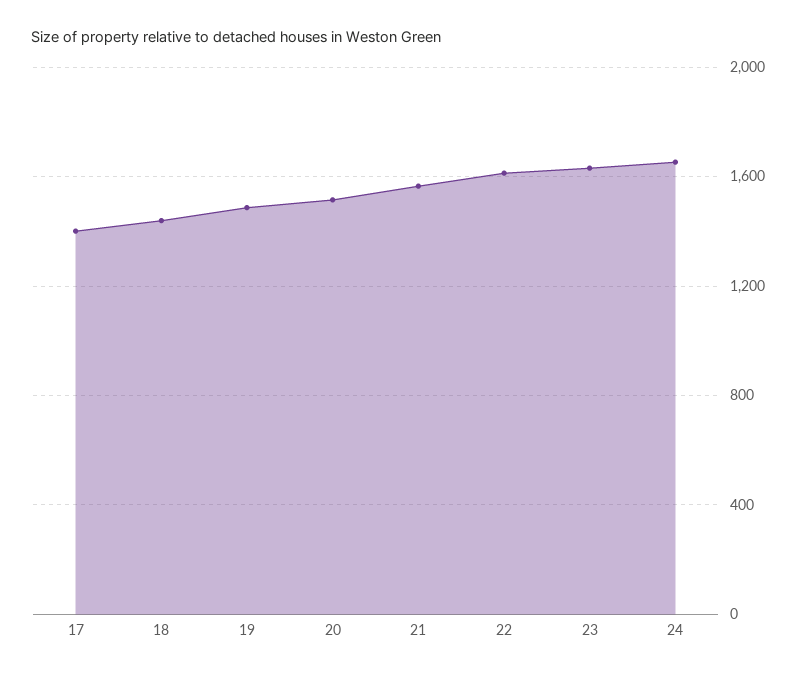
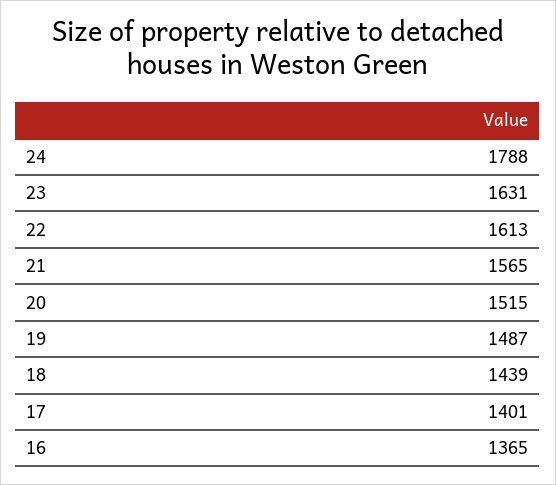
24: 1650 -> 1788
16: none -> 1365

